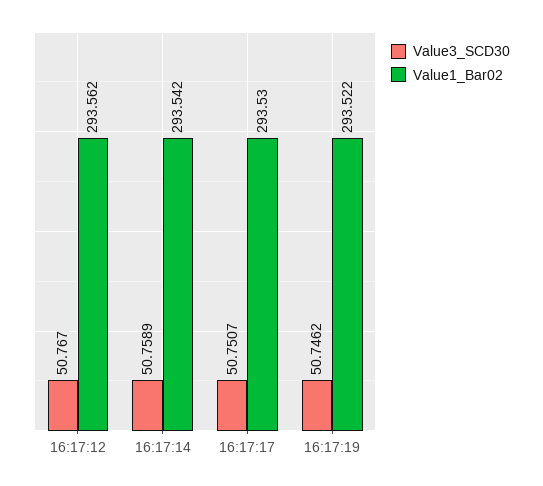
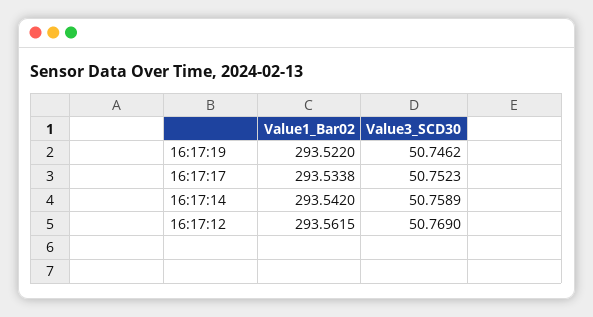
Value3_SCD30, 16:17:12: 50.767 -> 50.769
Value3_SCD30, 16:17:17: 50.7507 -> 50.7523
Value1_Bar02, 16:17:17: 293.53 -> 293.5338

